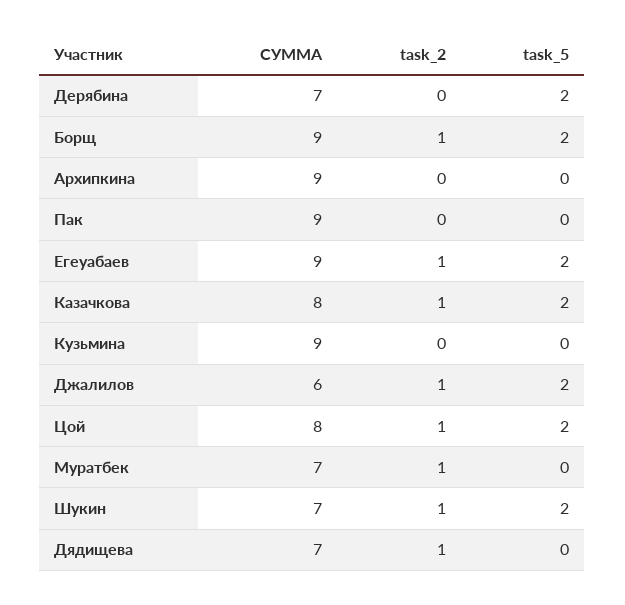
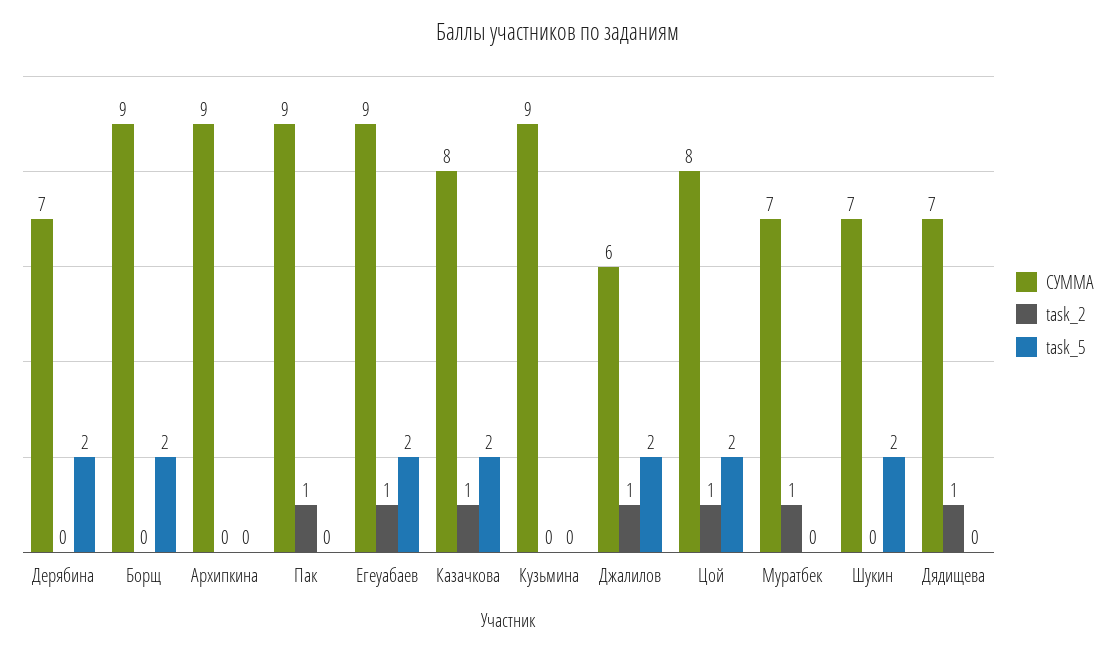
task_2, Борщ: 1 -> 0
task_2, Пак: 0 -> 1
task_2, Шукин: 1 -> 0

